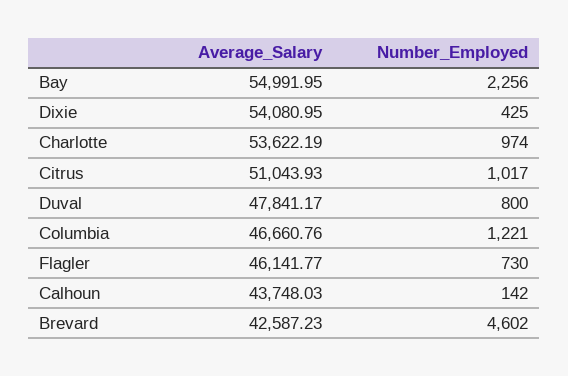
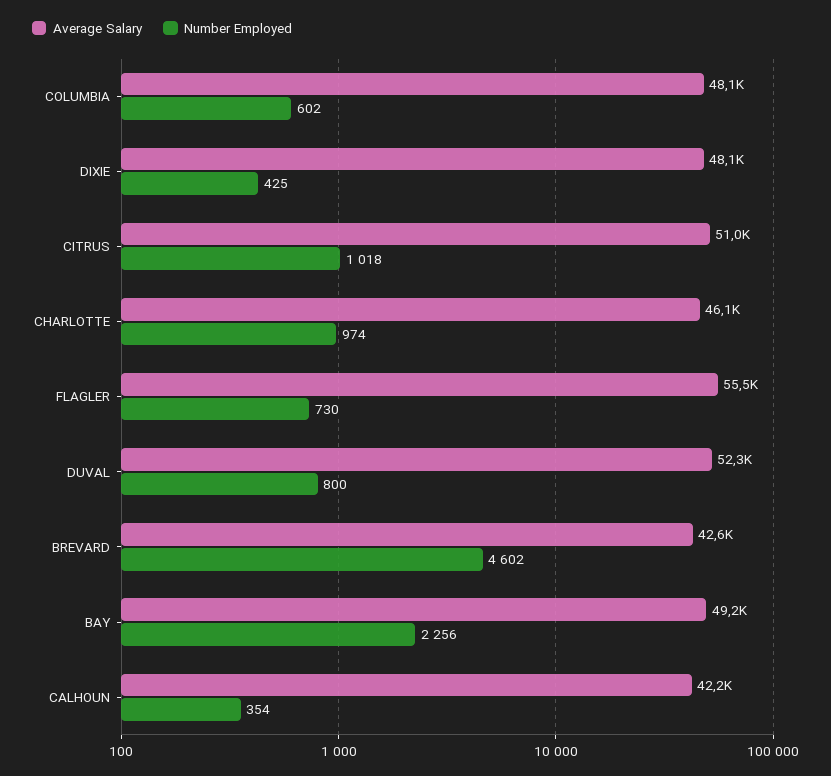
Average_Salary, Bay: 54991.95 -> 49200
Average_Salary, Dixie: 54080.95 -> 48100
Average_Salary, Charlotte: 53622.19 -> 46100
Number_Employed, Citrus: 1017 -> 1018
Average_Salary, Duval: 47841.17 -> 52300
Average_Salary, Columbia: 46660.76 -> 48100
Number_Employed, Columbia: 1221 -> 602
Average_Salary, Flagler: 46141.77 -> 55500
Average_Salary, Calhoun: 43748.03 -> 42200
Number_Employed, Calhoun: 142 -> 354

